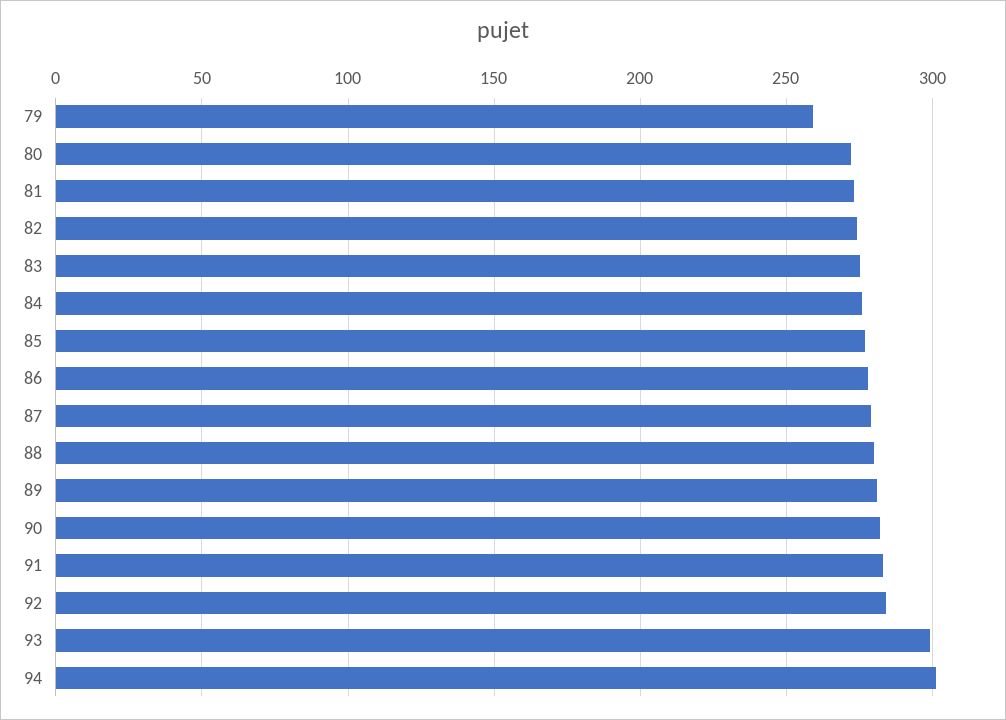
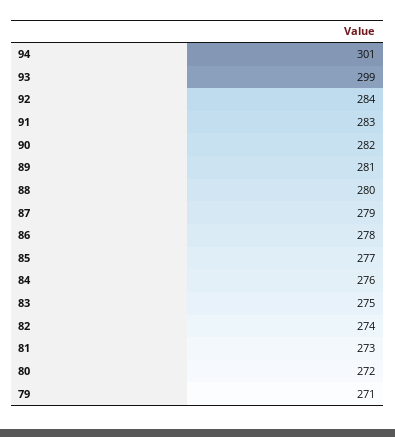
79: 260 -> 271

